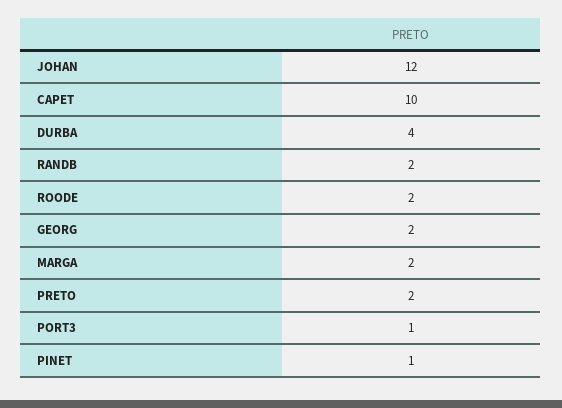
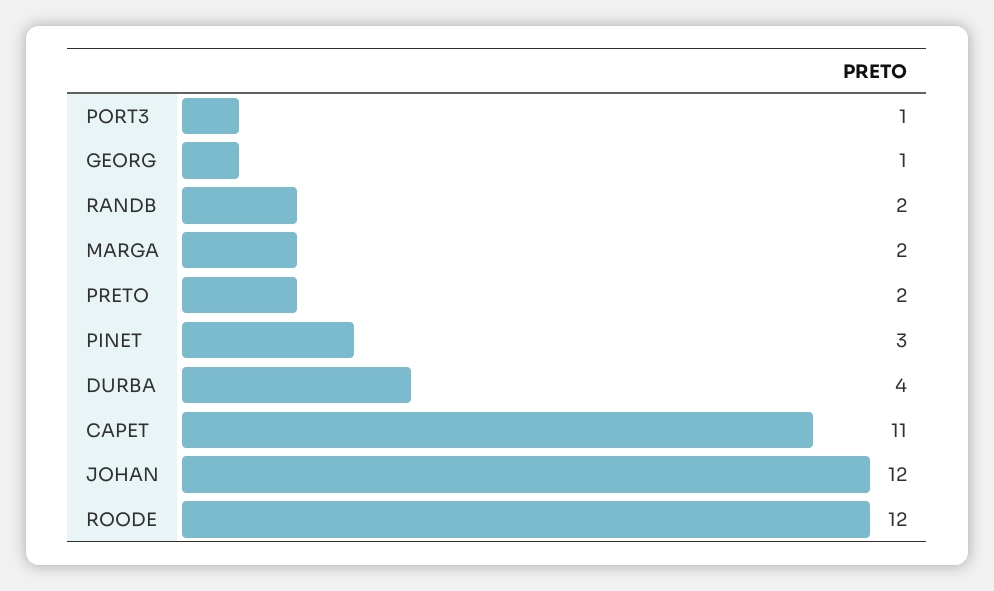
CAPET: 10 -> 11
ROODE: 2 -> 12
GEORG: 2 -> 1
PINET: 1 -> 3

